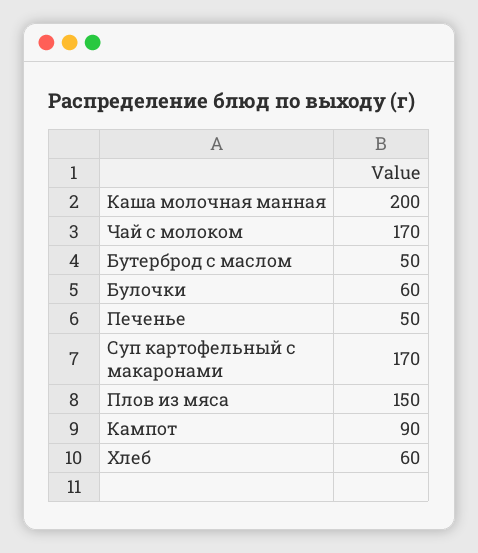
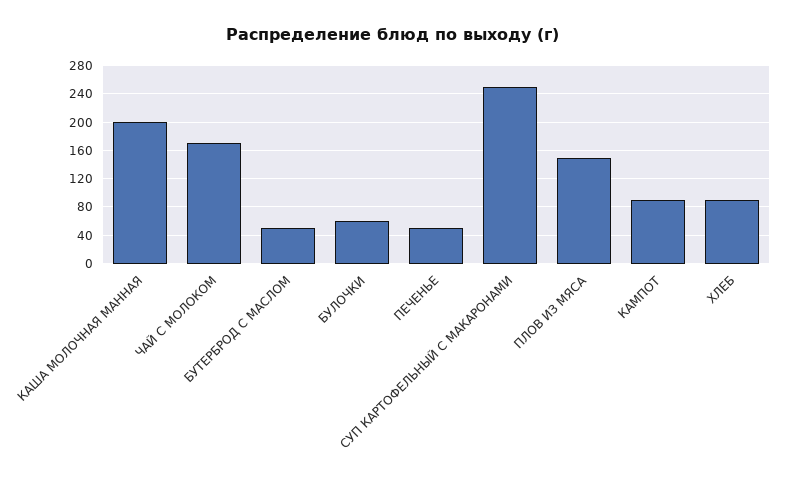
Суп картофельный с макаронами: 170 -> 250
Хлеб: 60 -> 90

